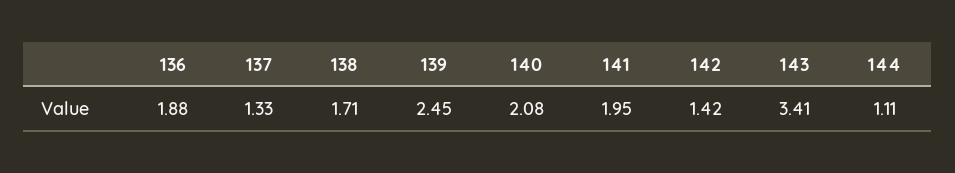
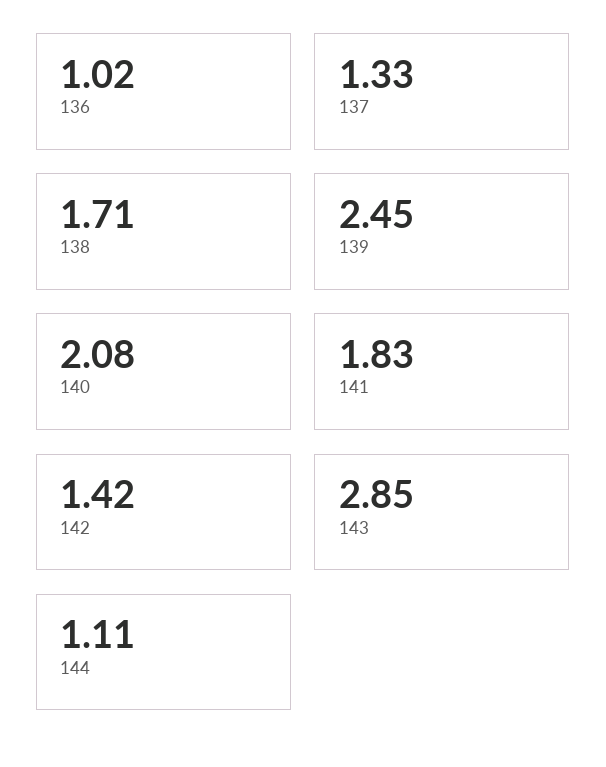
136: 1.88 -> 1.02
141: 1.95 -> 1.83
143: 3.41 -> 2.85

